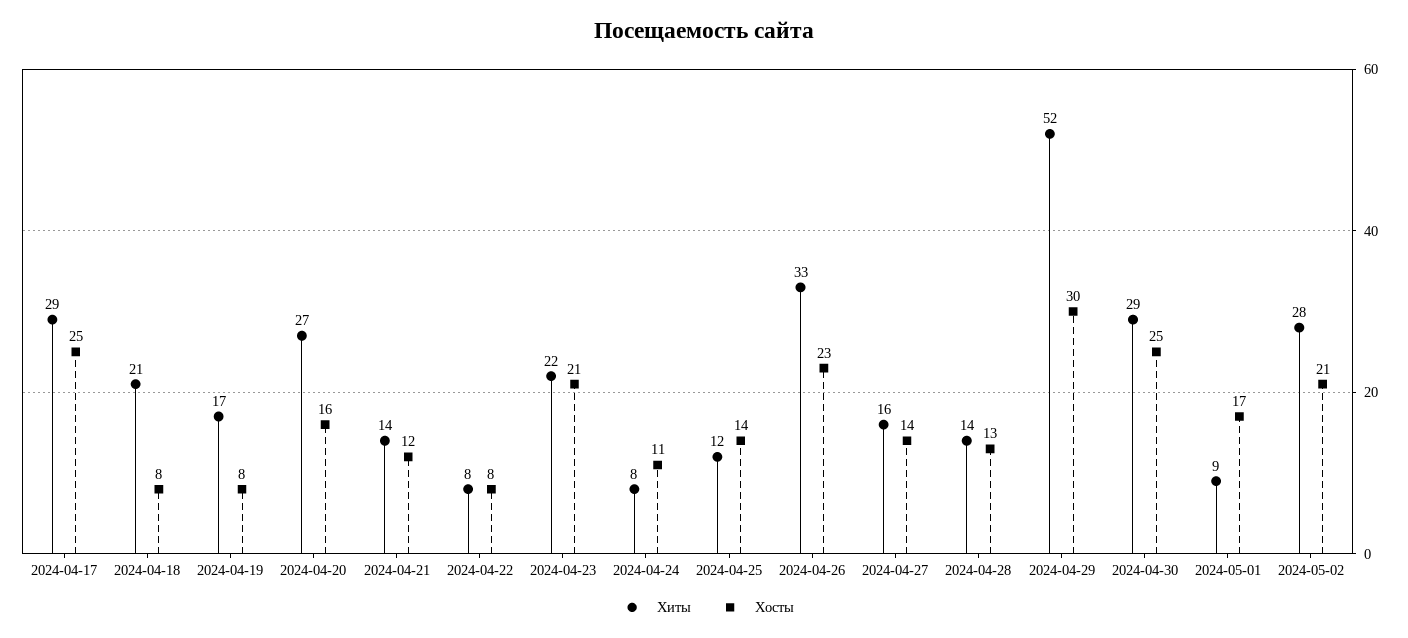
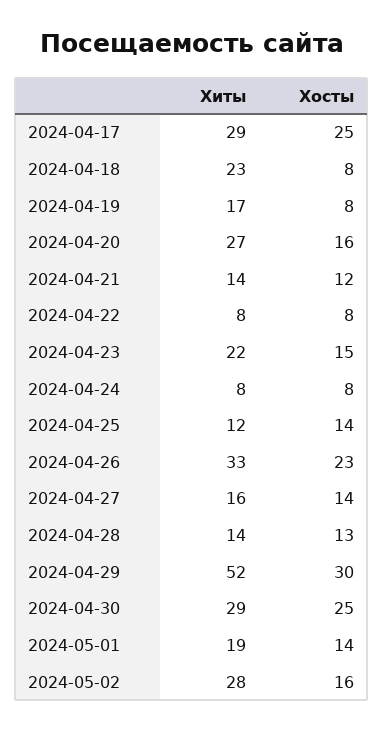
Хиты, 2024-04-18: 21 -> 23
Хосты, 2024-04-23: 21 -> 15
Хосты, 2024-04-24: 11 -> 8
Хиты, 2024-05-01: 9 -> 19
Хосты, 2024-05-01: 17 -> 14
Хосты, 2024-05-02: 21 -> 16

